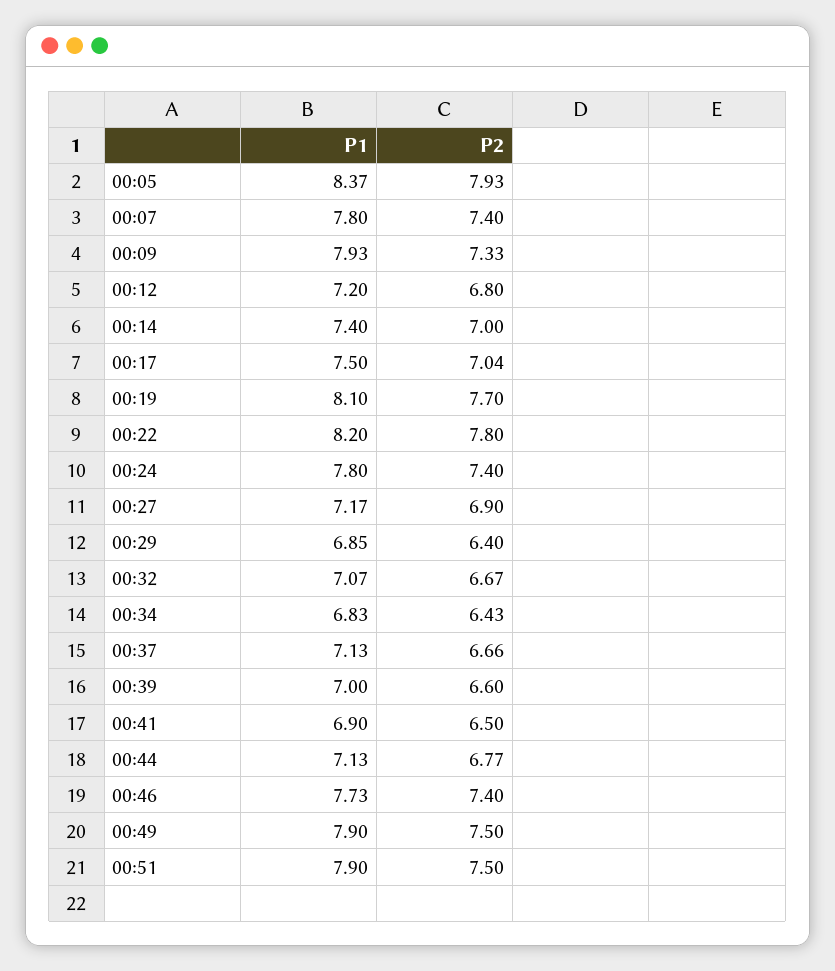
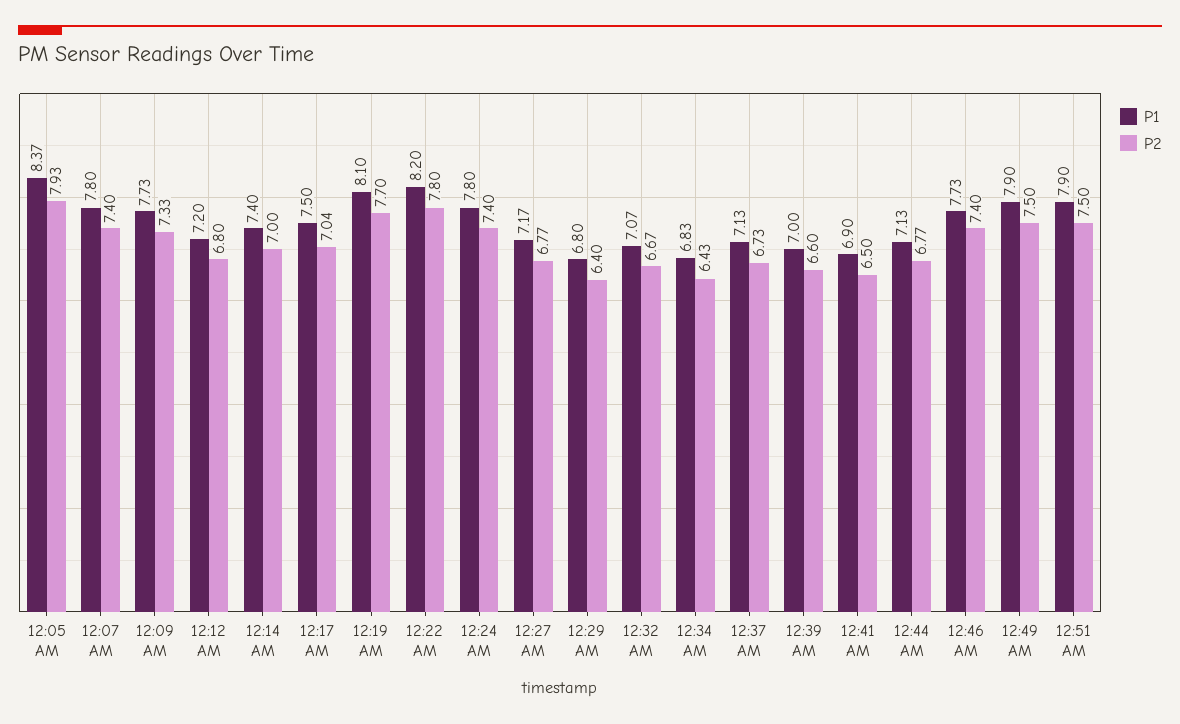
P1, 00:09: 7.93 -> 7.73
P2, 00:27: 6.9 -> 6.77
P1, 00:29: 6.85 -> 6.8
P2, 00:37: 6.66 -> 6.73

